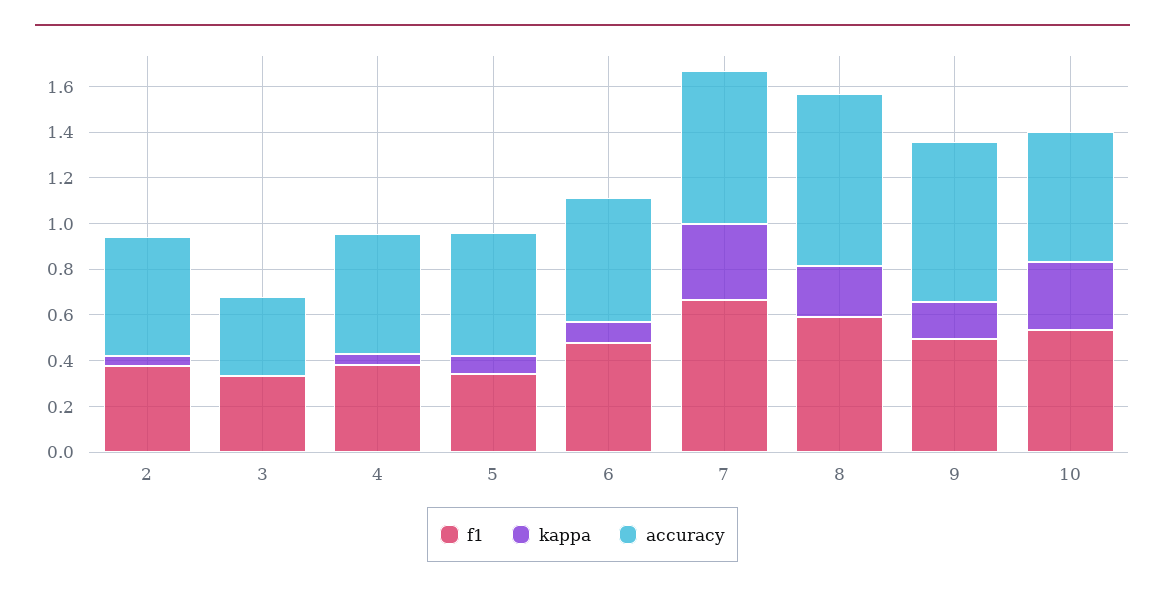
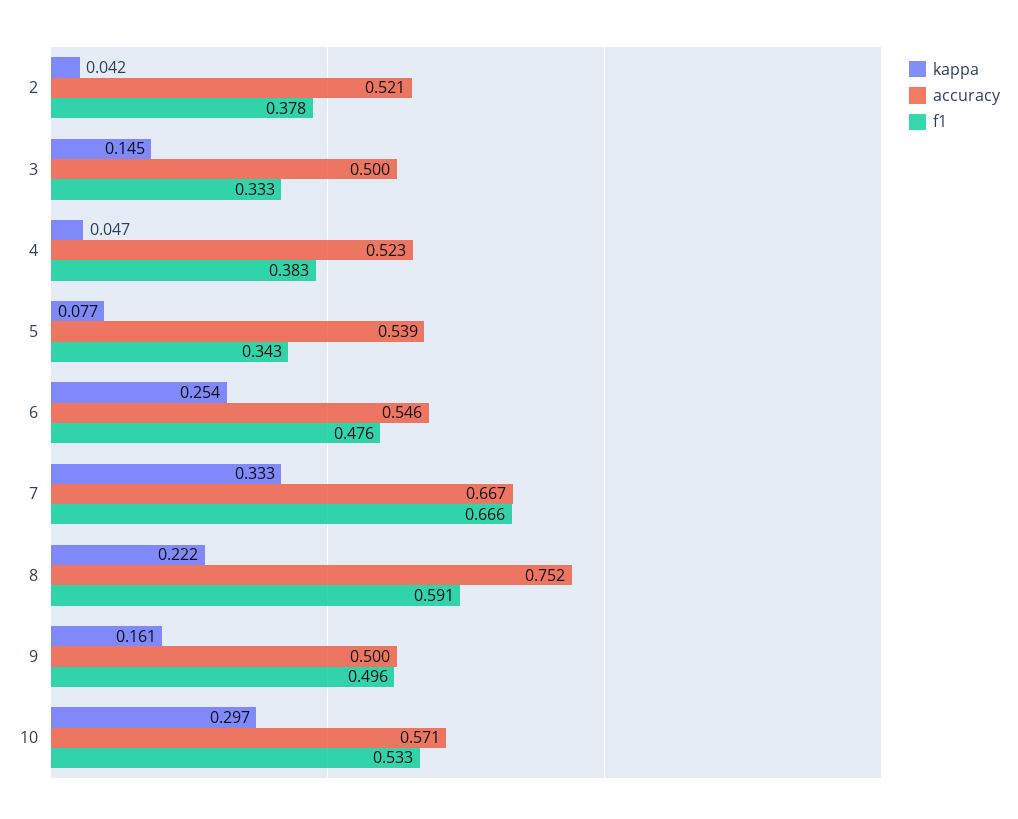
kappa, 3: 0 -> 0.145
accuracy, 3: 0.35 -> 0.5
kappa, 6: 0.1 -> 0.254
accuracy, 9: 0.7 -> 0.5

